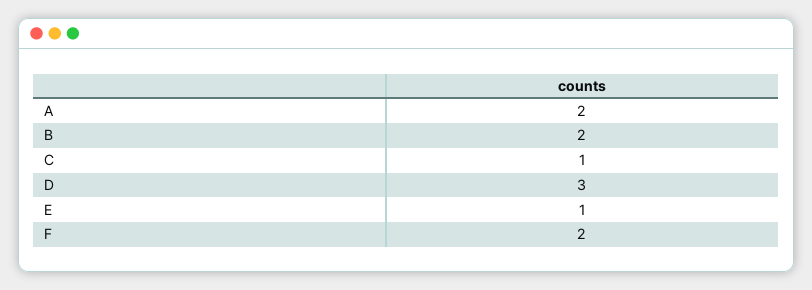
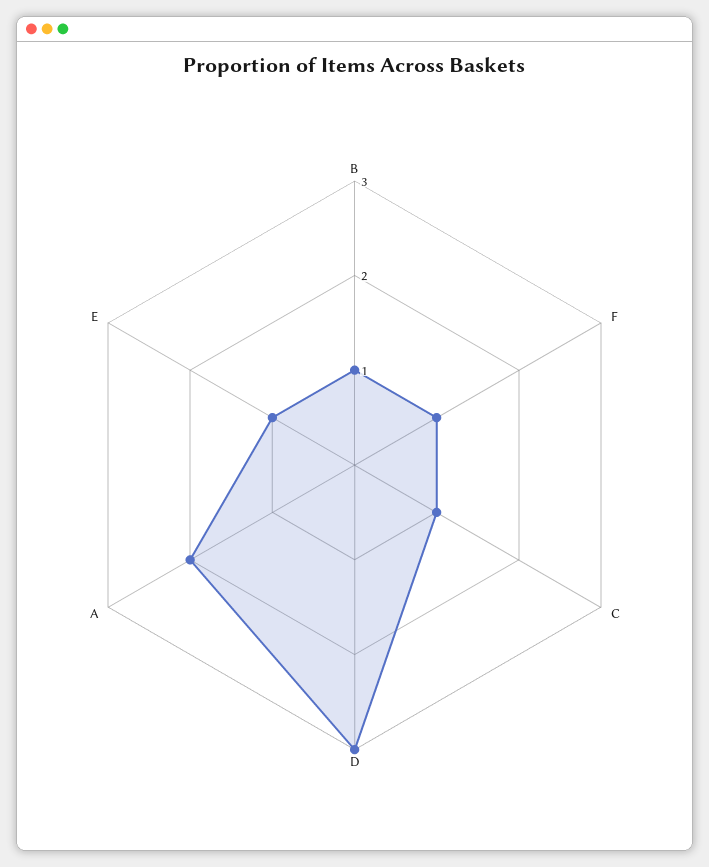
B: 2 -> 1
F: 2 -> 1

